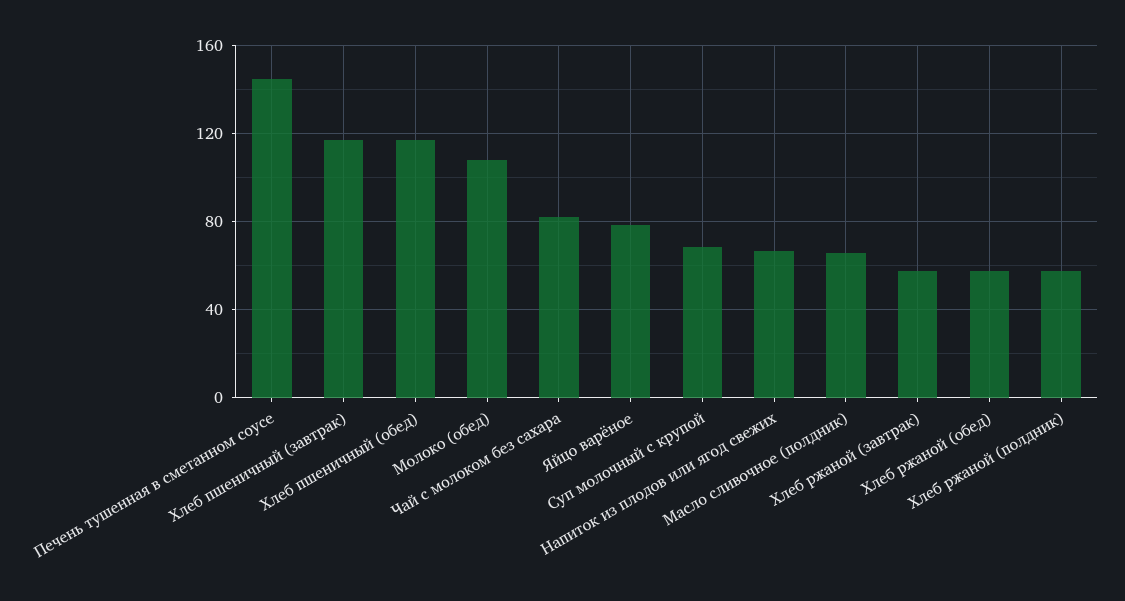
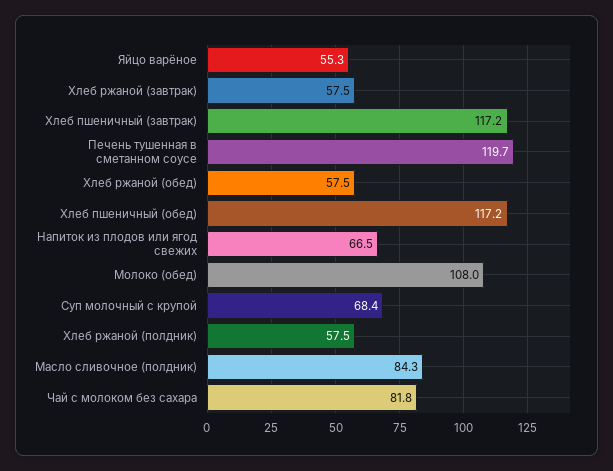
Печень тушенная в сметанном соусе: 145 -> 119.7
Яйцо варёное: 80 -> 55.3
Масло сливочное (полдник): 65 -> 84.3

